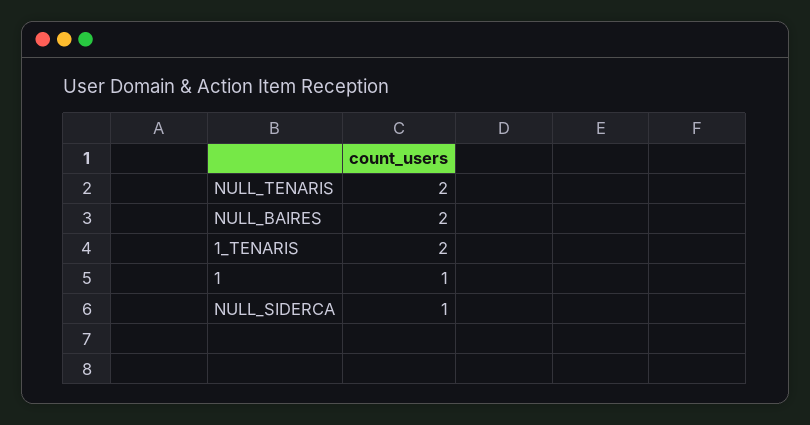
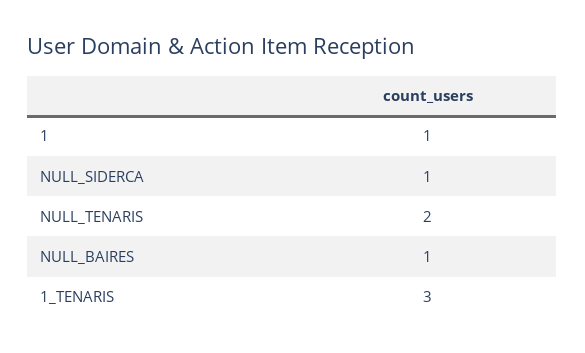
NULL_BAIRES: 2 -> 1
1_TENARIS: 2 -> 3

